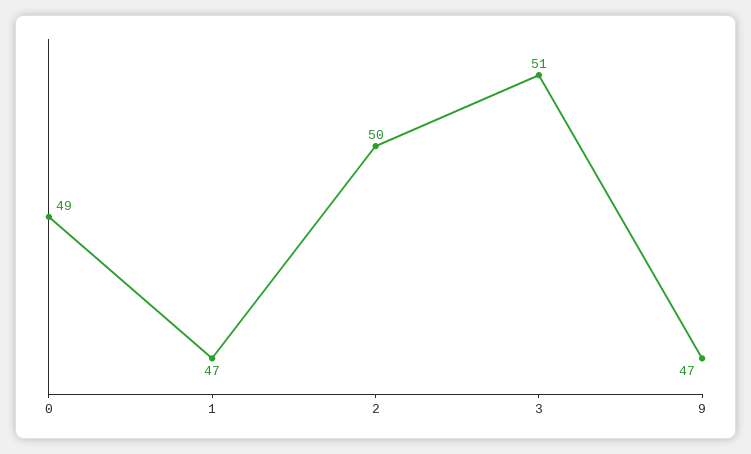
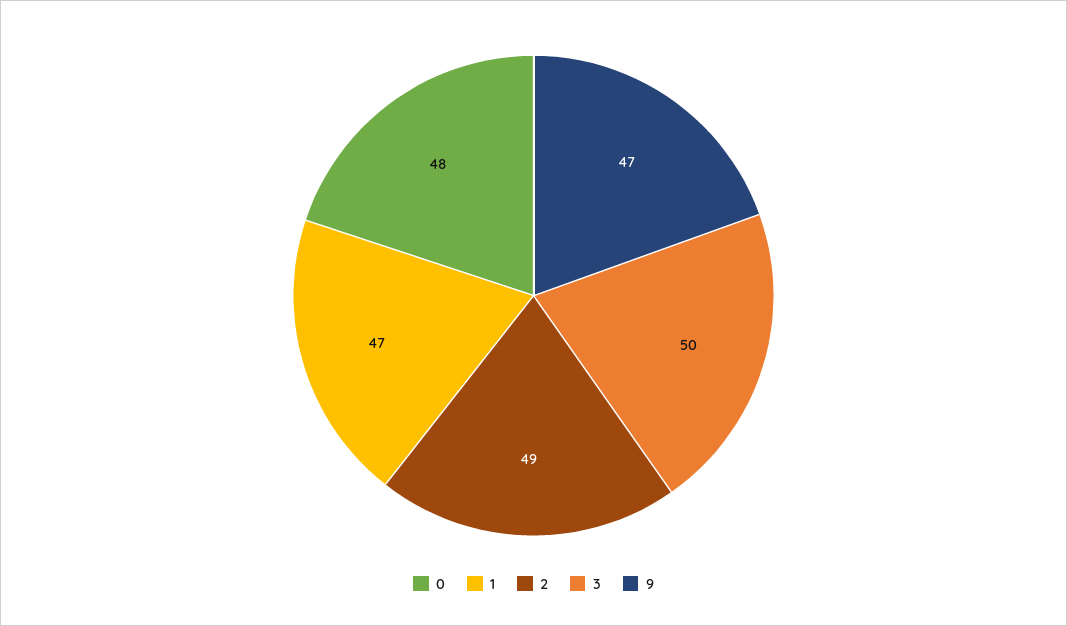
0: 49 -> 48
2: 50 -> 49
3: 51 -> 50

